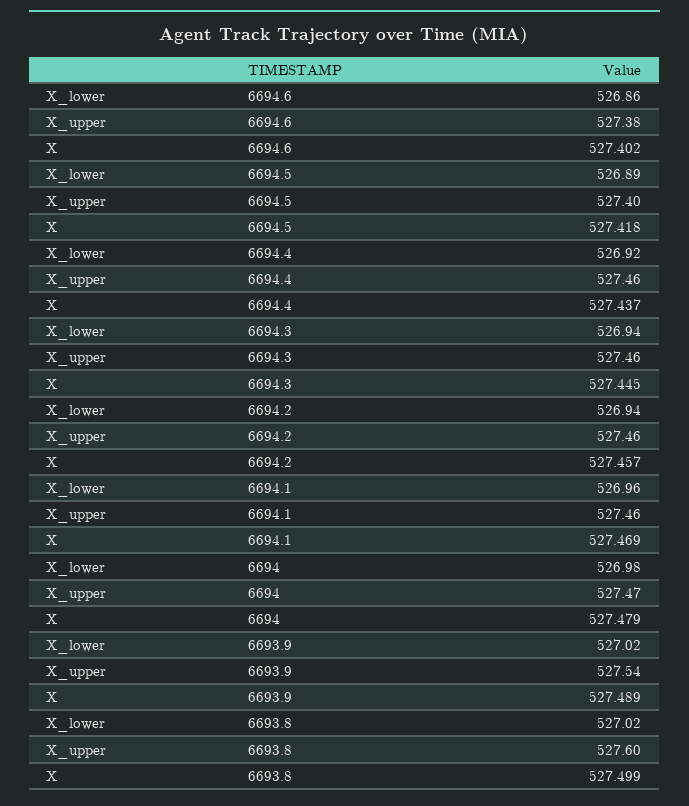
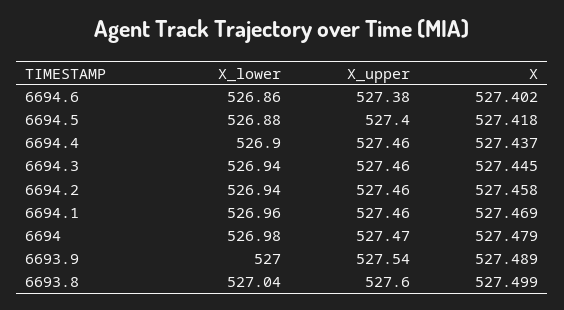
X_lower, 6694.5: 526.89 -> 526.88
X_lower, 6694.4: 526.92 -> 526.9
X, 6694.2: 527.457 -> 527.458
X_lower, 6693.9: 527.02 -> 527
X_lower, 6693.8: 527.02 -> 527.04

